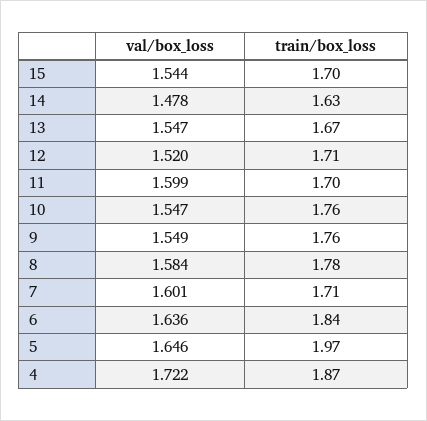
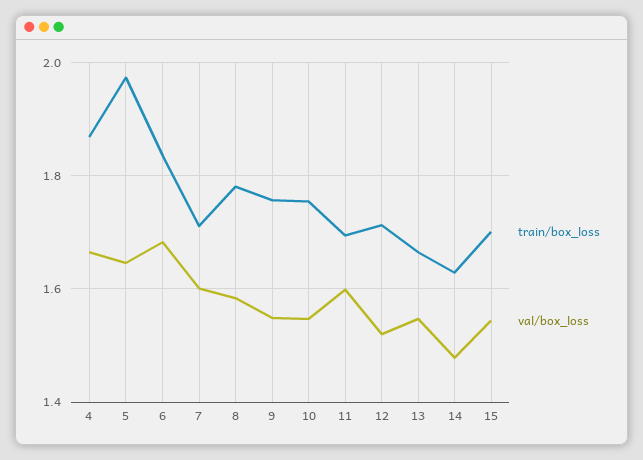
val/box_loss, 6: 1.636 -> 1.68
val/box_loss, 4: 1.722 -> 1.66

